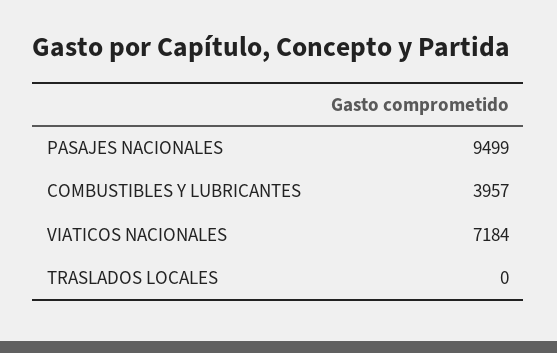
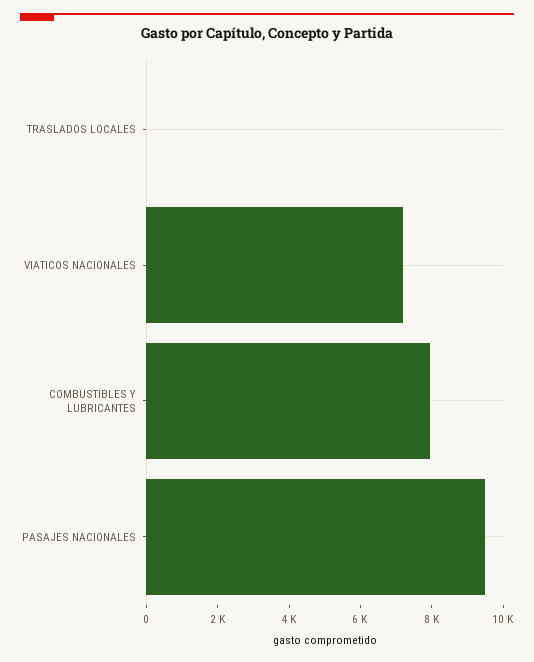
COMBUSTIBLES Y LUBRICANTES: 3957 -> 8000

